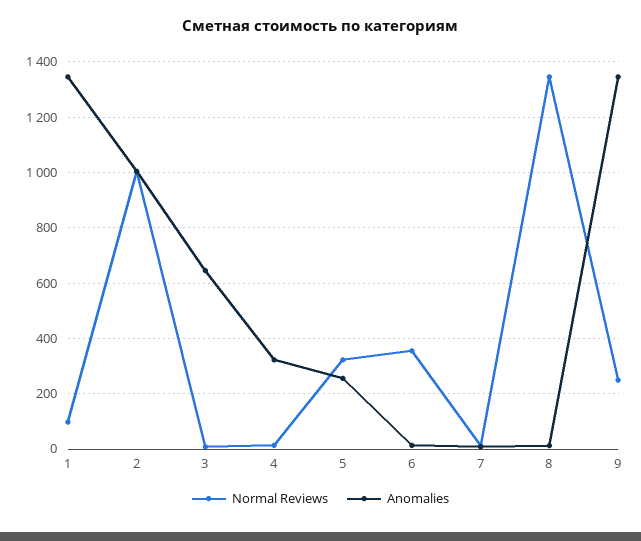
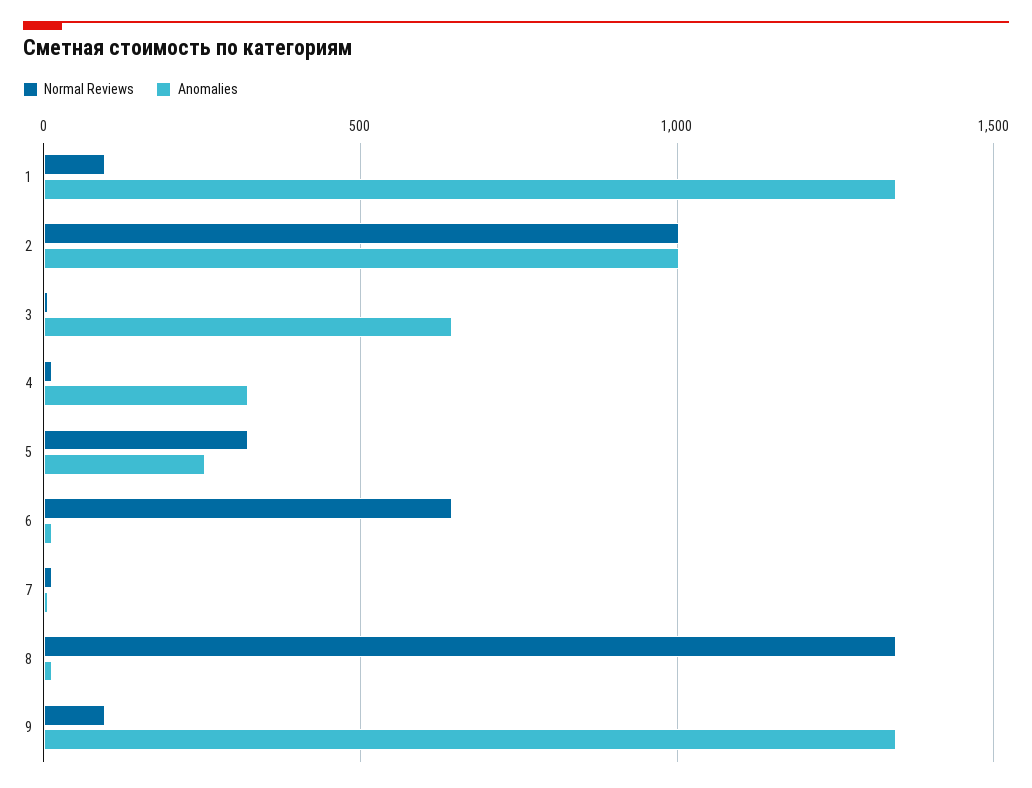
Normal Reviews, 6: 350 -> 650
Normal Reviews, 9: 250 -> 100

